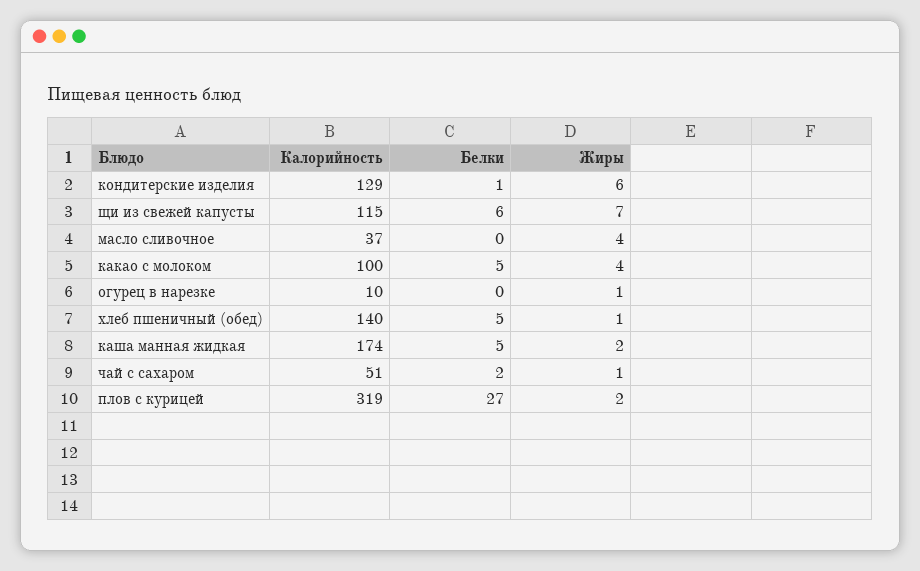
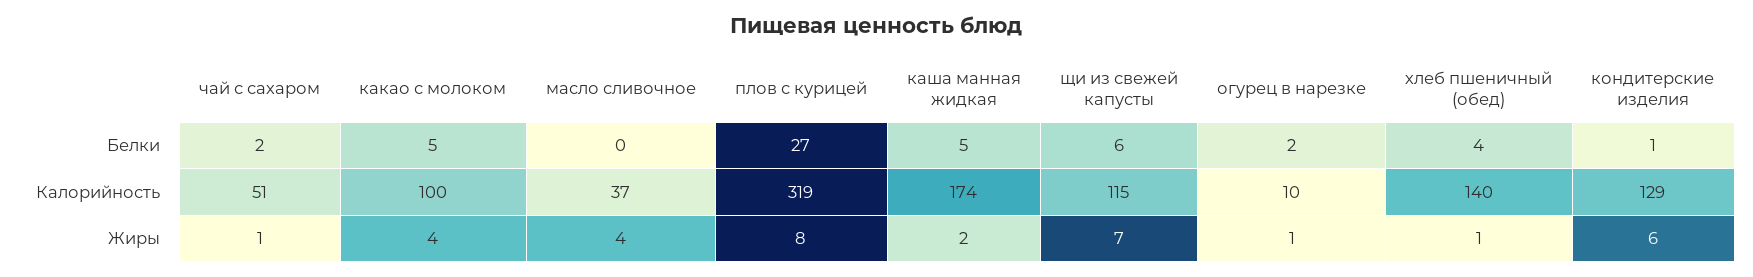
Белки, огурец в нарезке: 0 -> 2
Белки, хлеб пшеничный (обед): 5 -> 4
Жиры, плов с курицей: 2 -> 8

